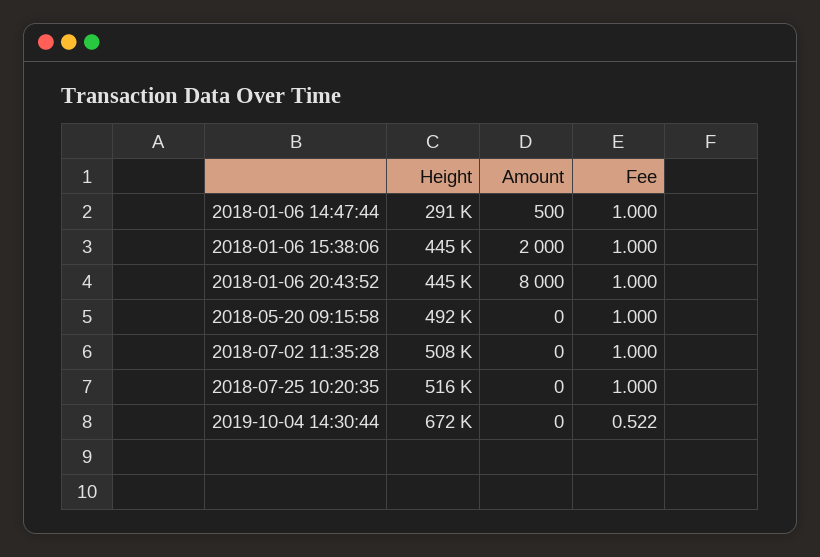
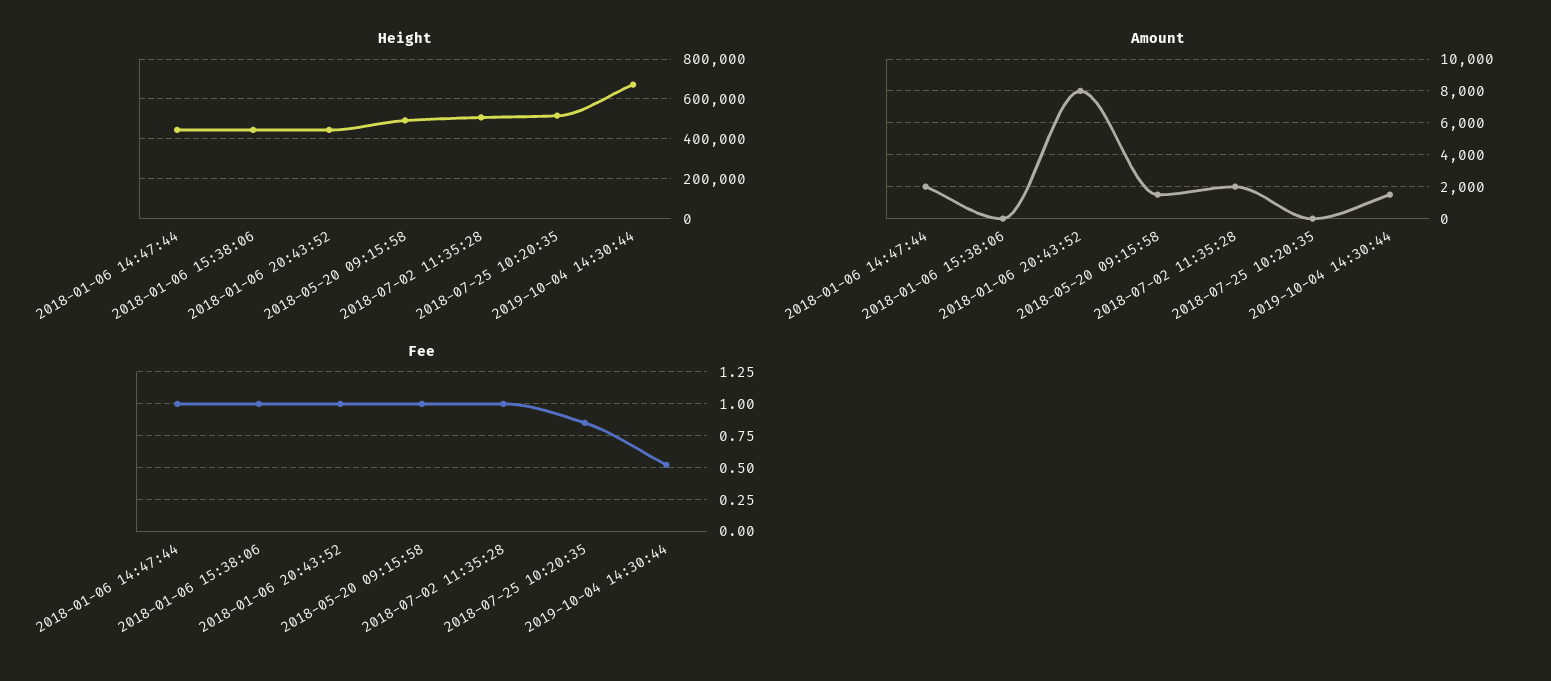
Height, 2018-01-06 14:47:44: 291000 -> 450000
Amount, 2018-01-06 14:47:44: 500 -> 2000
Amount, 2018-01-06 15:38:06: 2000 -> 0
Amount, 2018-05-20 09:15:58: 0 -> 1500
Amount, 2018-07-02 11:35:28: 0 -> 2000
Fee, 2018-07-25 10:20:35: 1 -> 0.85
Amount, 2019-10-04 14:30:44: 0 -> 1500

